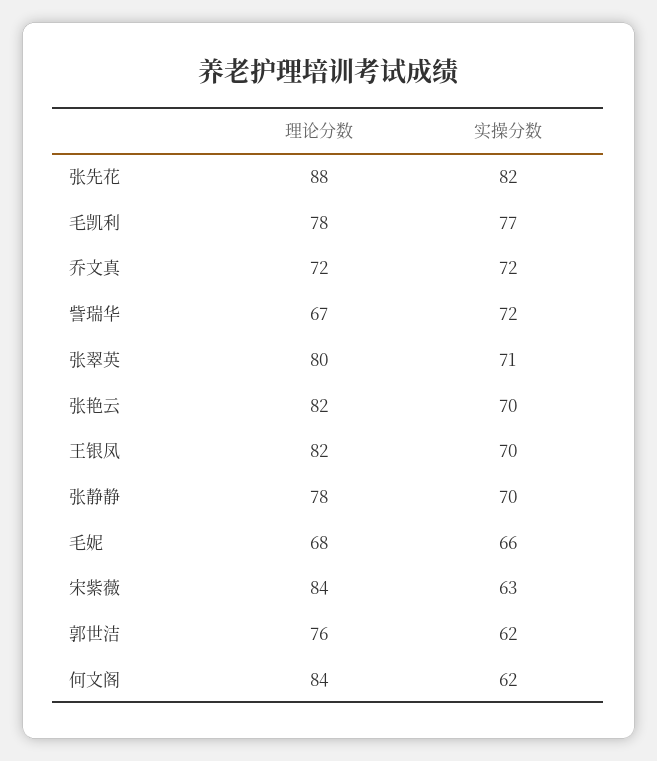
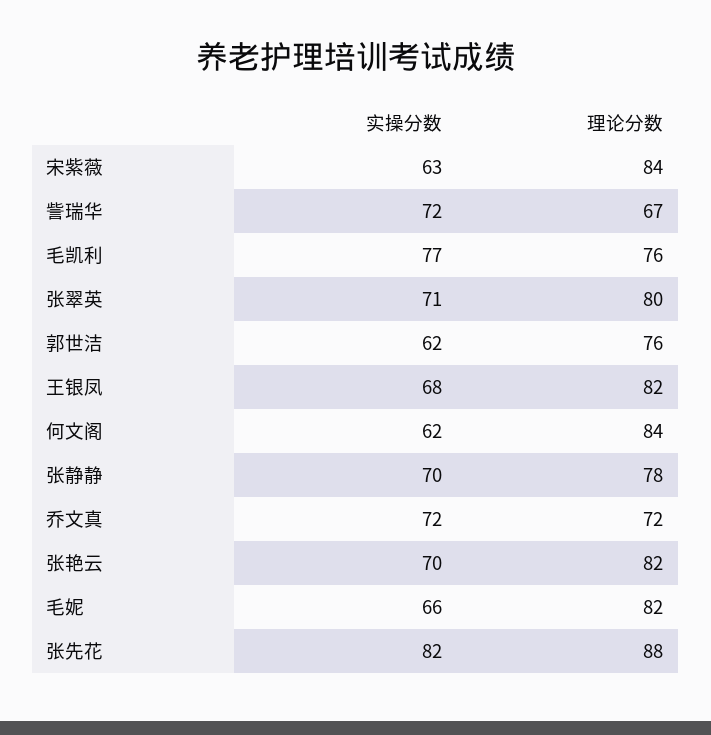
理论分数, 毛凯利: 78 -> 76
实操分数, 王银凤: 70 -> 68
理论分数, 毛妮: 68 -> 82

